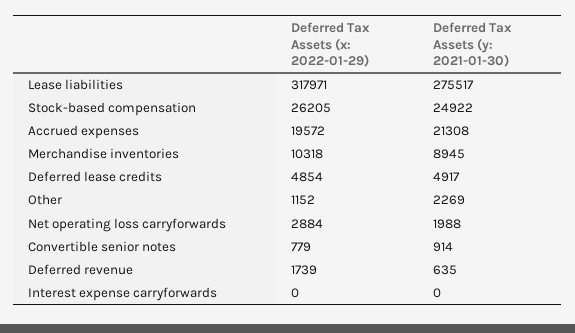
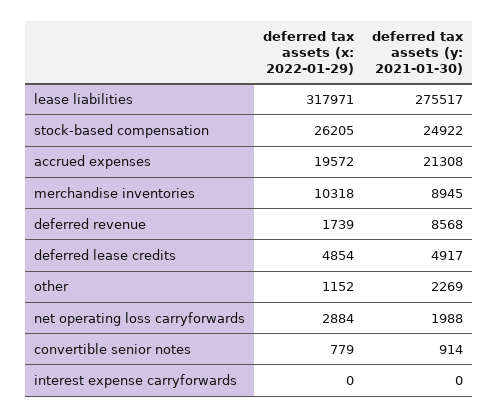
Deferred Tax Assets (y: 2021-01-30), Deferred revenue: 635 -> 8568

